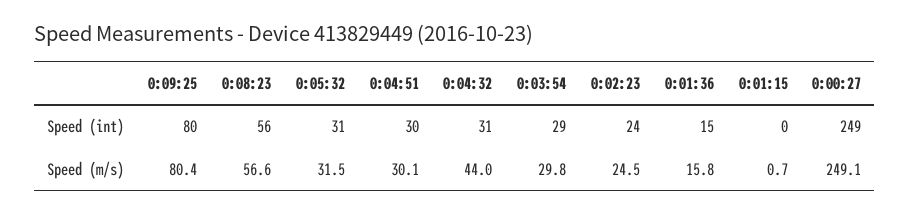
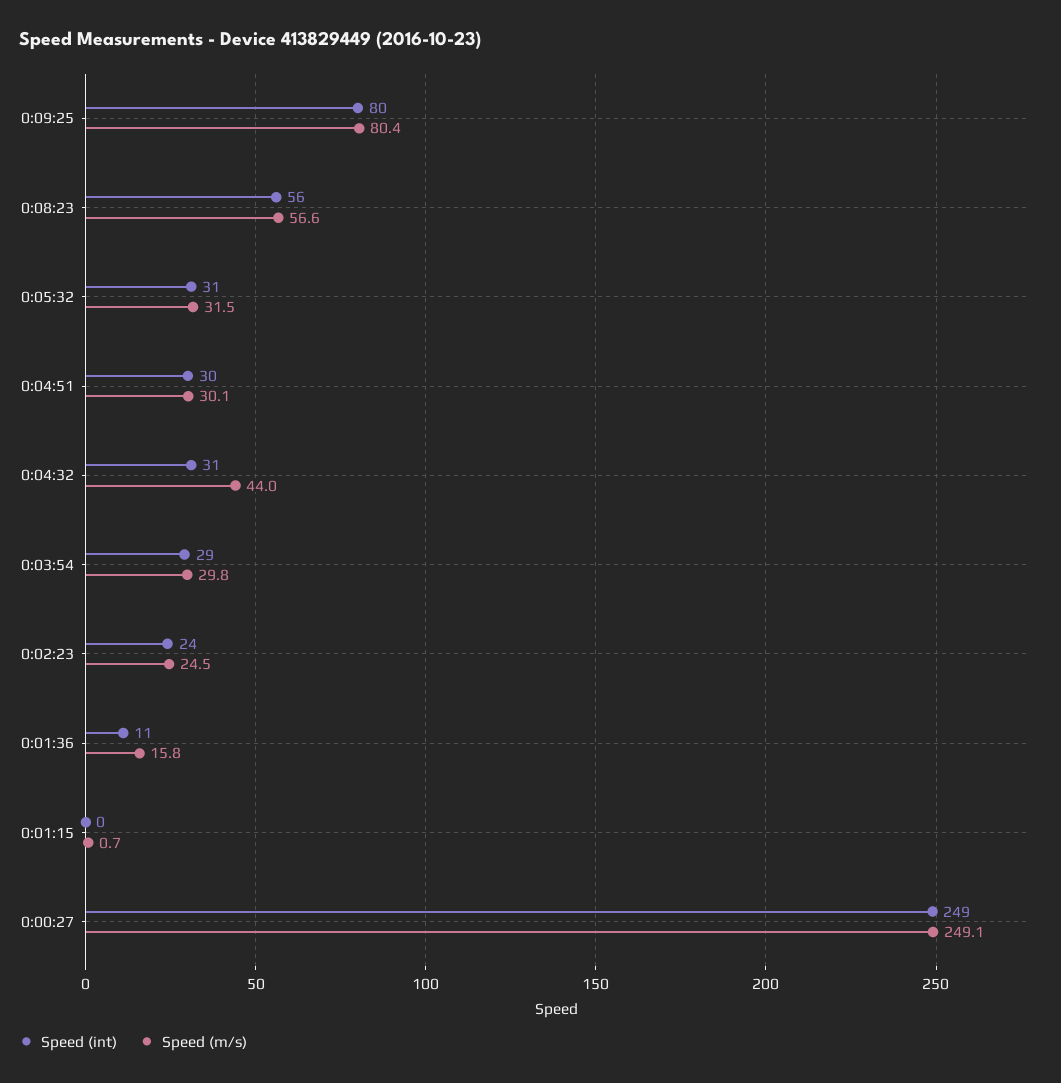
Speed (int), 0:01:36: 15 -> 11

